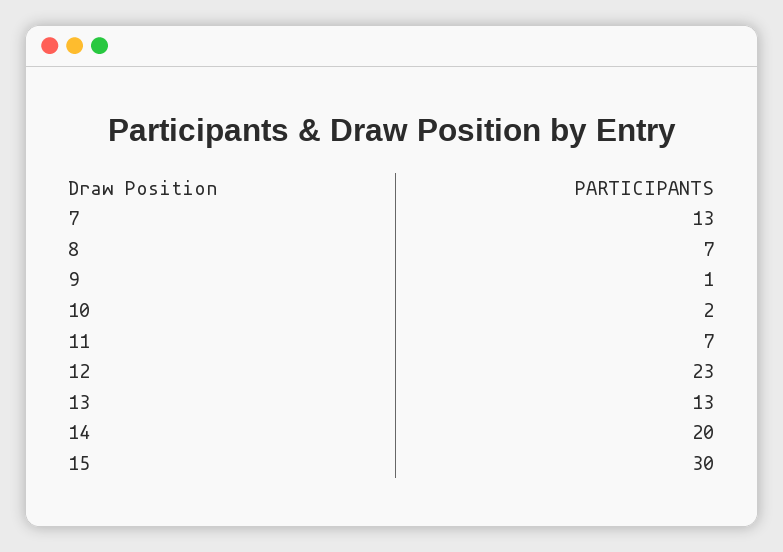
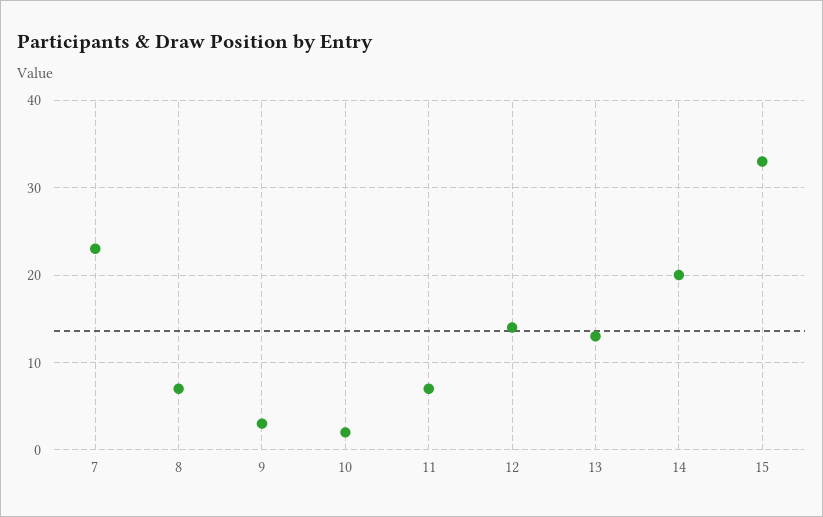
7: 13 -> 23
9: 1 -> 3
12: 23 -> 14
15: 30 -> 33

